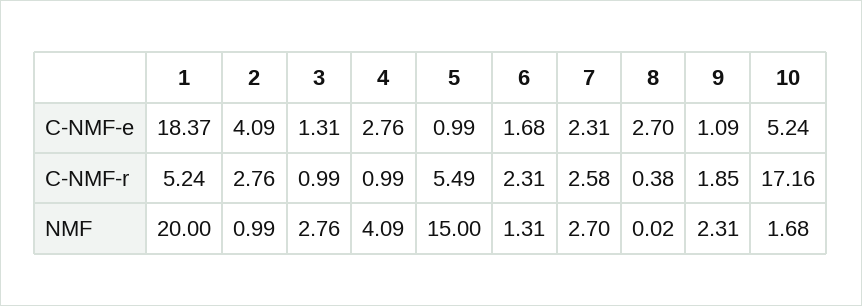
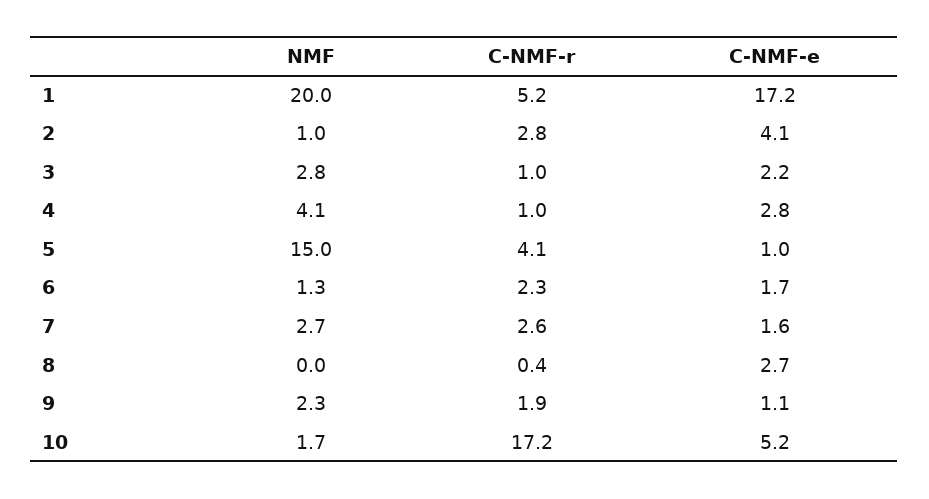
1, C-NMF-e: 18.37 -> 17.2
3, C-NMF-e: 1.31 -> 2.2
7, C-NMF-e: 2.31 -> 1.6
5, C-NMF-r: 5.49 -> 4.1

